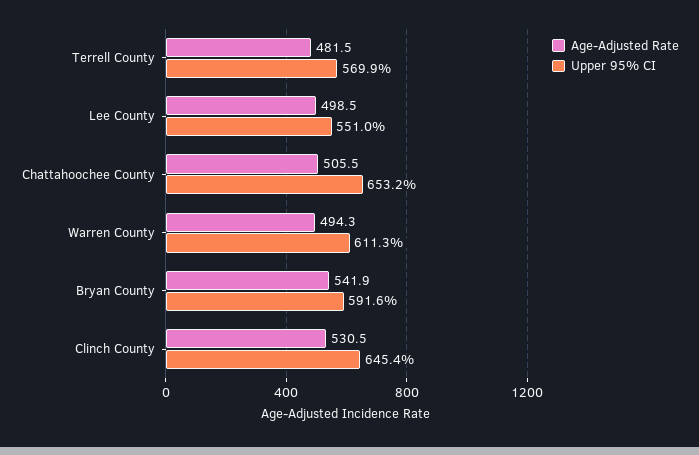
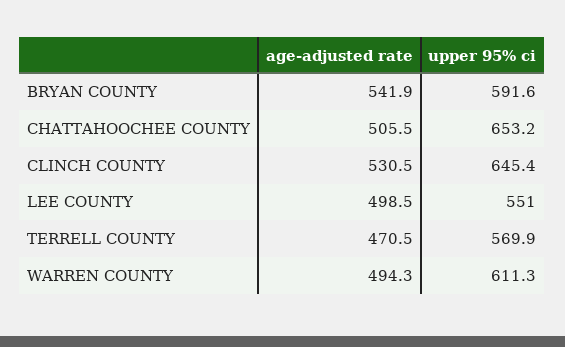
Age-Adjusted Rate, Terrell County: 481.5 -> 470.5

